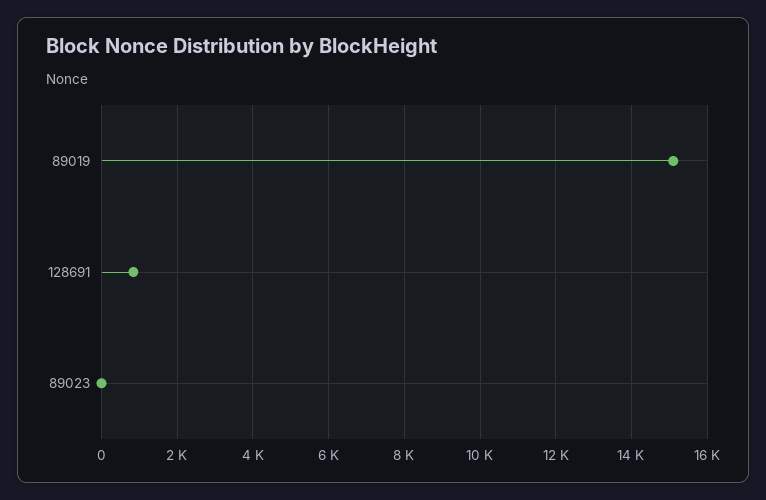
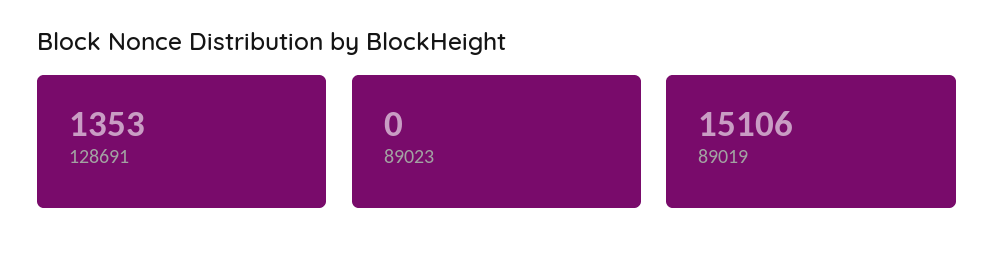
128691: 800 -> 1353

